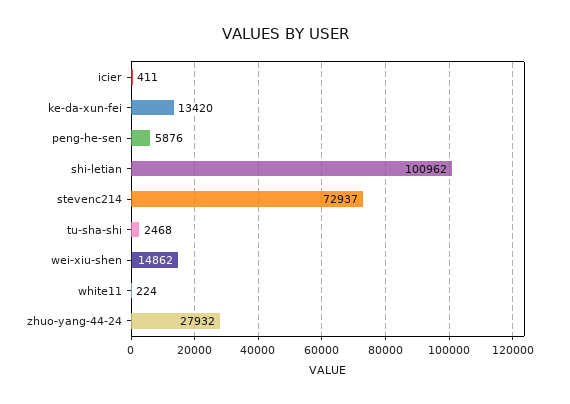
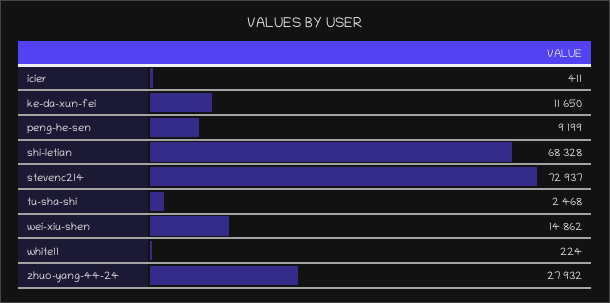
ke-da-xun-fei: 13420 -> 11650
peng-he-sen: 5876 -> 9199
shi-letian: 100962 -> 68328

